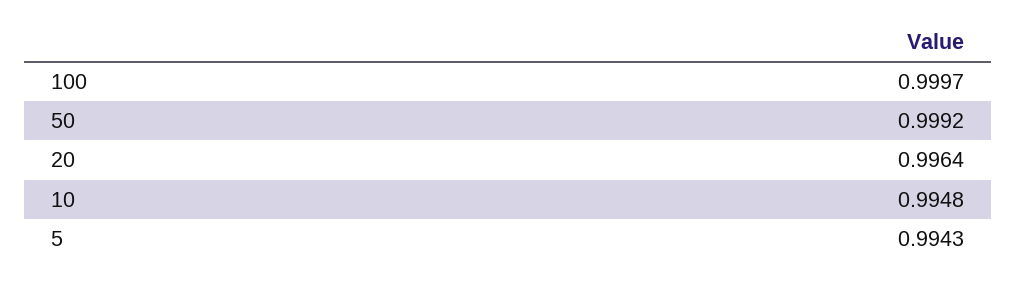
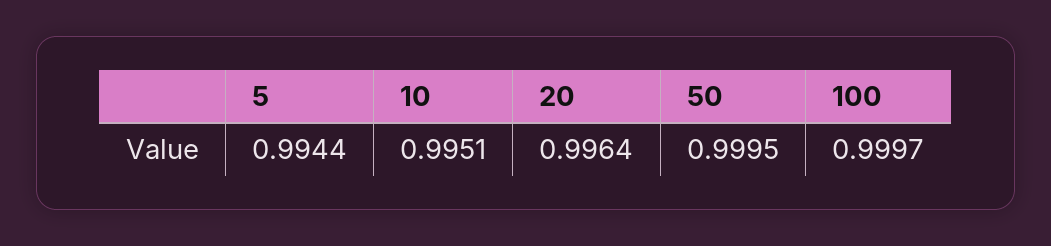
50: 0.9992 -> 0.9995
10: 0.9948 -> 0.9951
5: 0.9943 -> 0.9944

